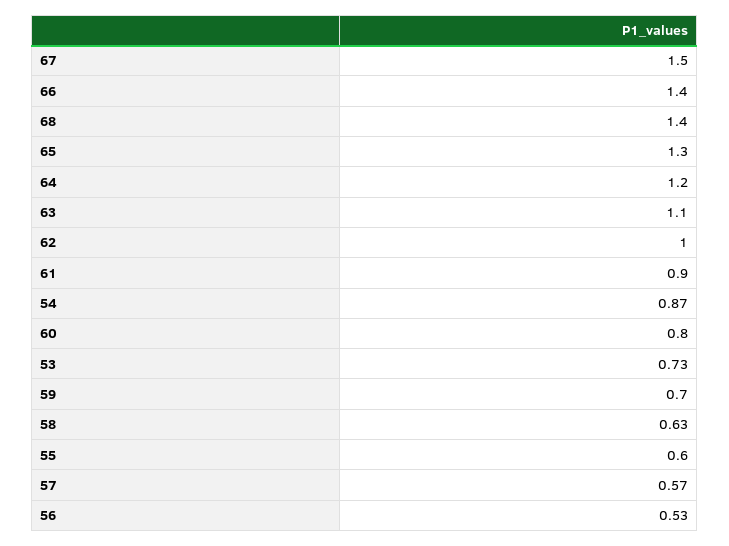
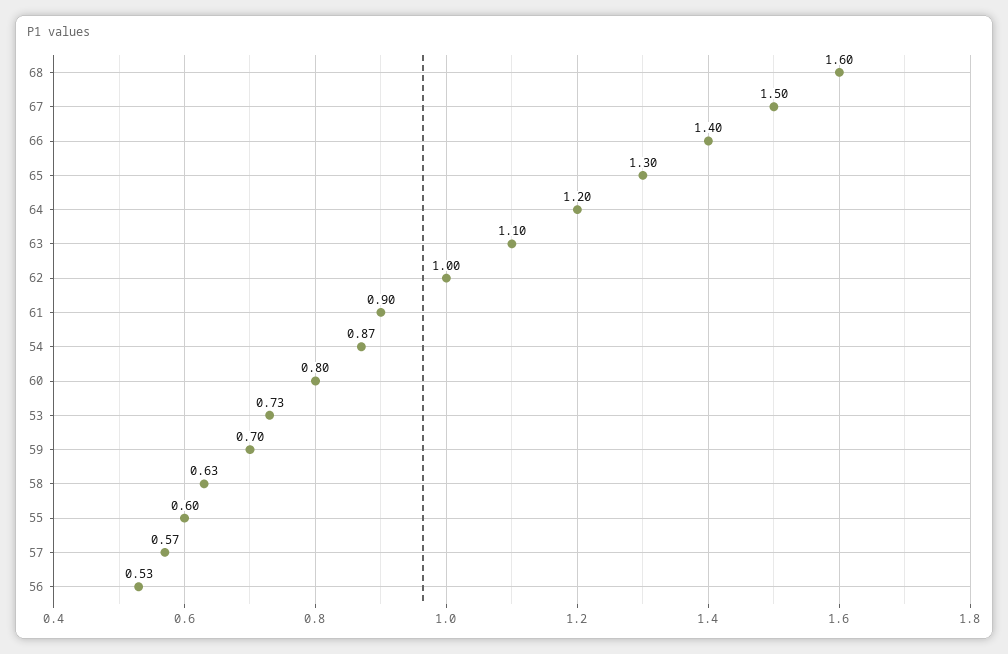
68: 1.4 -> 1.6

